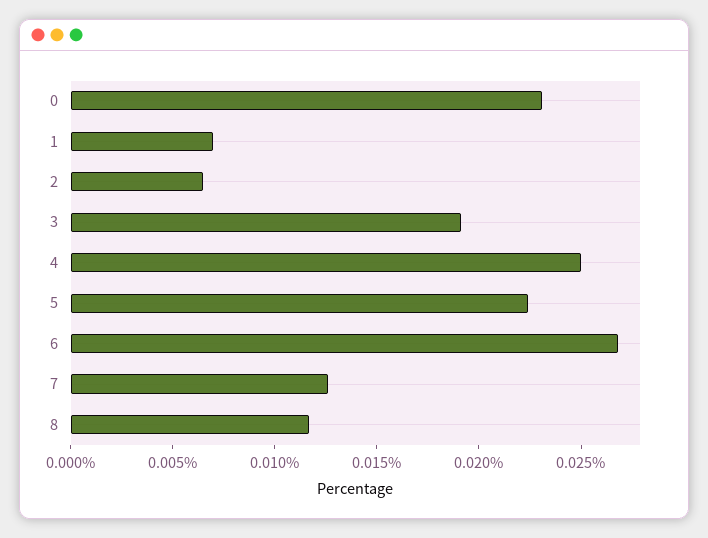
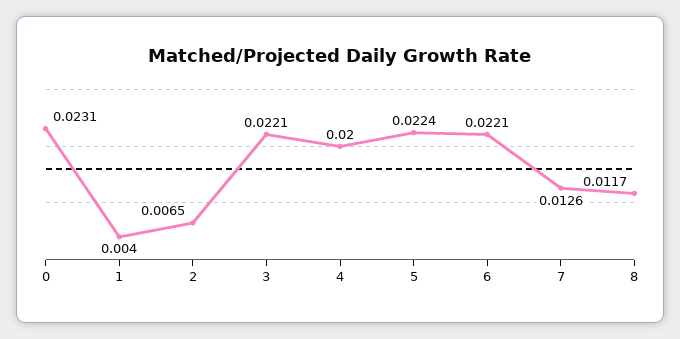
1: 0.007 -> 0.004
3: 0.019 -> 0.0221
4: 0.025 -> 0.02
6: 0.027 -> 0.0221

